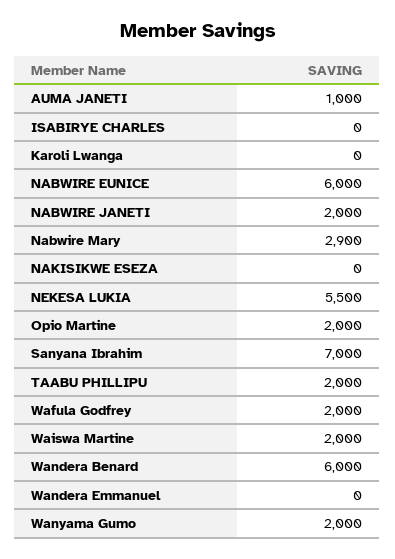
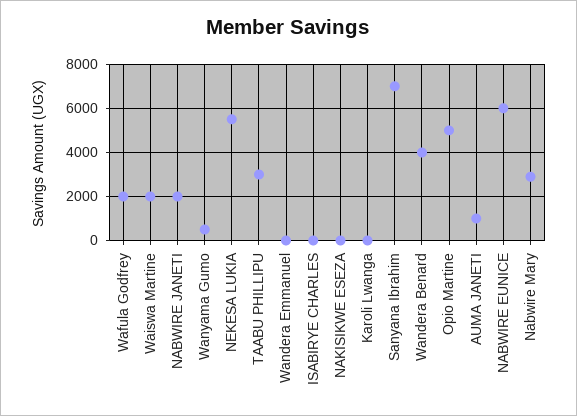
Opio Martine: 2000 -> 5000
TAABU PHILLIPU: 2000 -> 3000
Wandera Benard: 6000 -> 4000
Wanyama Gumo: 2000 -> 500

